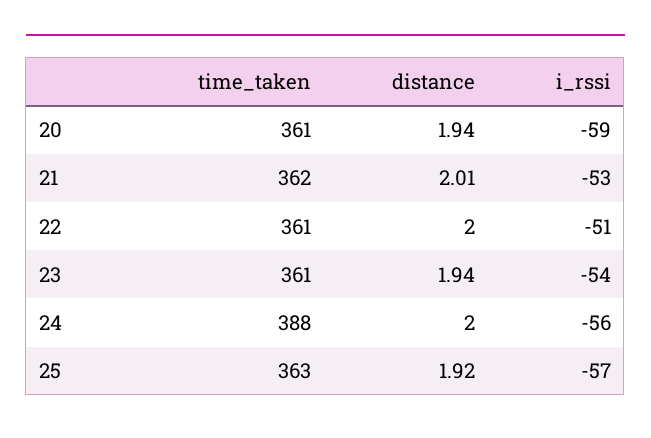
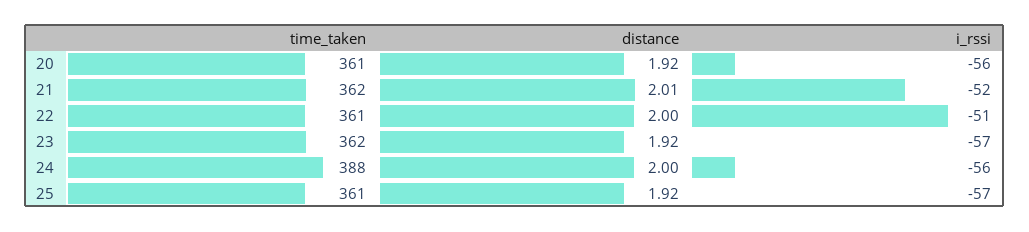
distance, 20: 1.94 -> 1.92
i_rssi, 20: -59 -> -56
i_rssi, 21: -53 -> -52
time_taken, 23: 361 -> 362
distance, 23: 1.94 -> 1.92
i_rssi, 23: -54 -> -57
time_taken, 25: 363 -> 361

